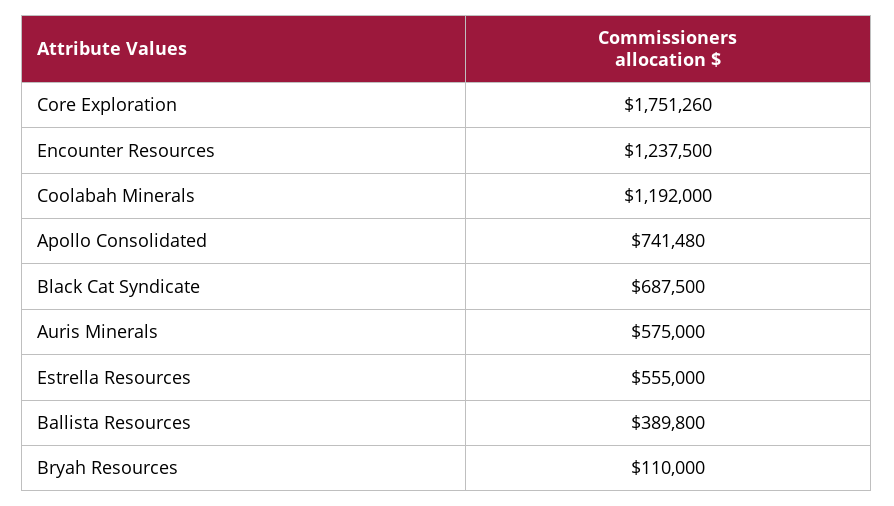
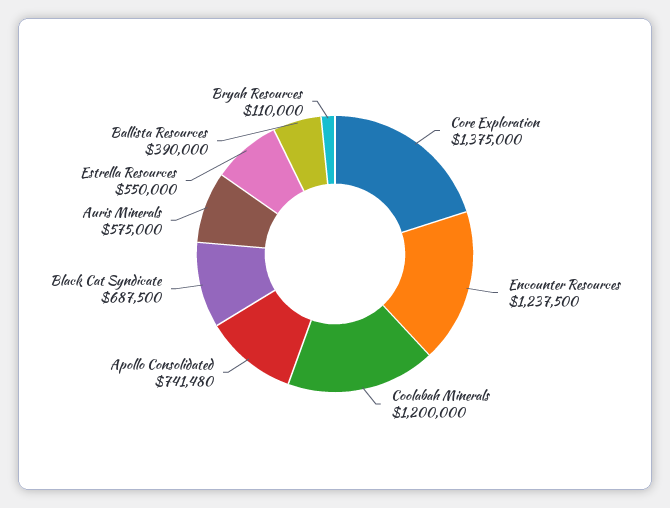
Core Exploration: 1751260 -> 1375000
Coolabah Minerals: 1192000 -> 1200000
Estrella Resources: 555000 -> 550000
Ballista Resources: 389800 -> 390000

